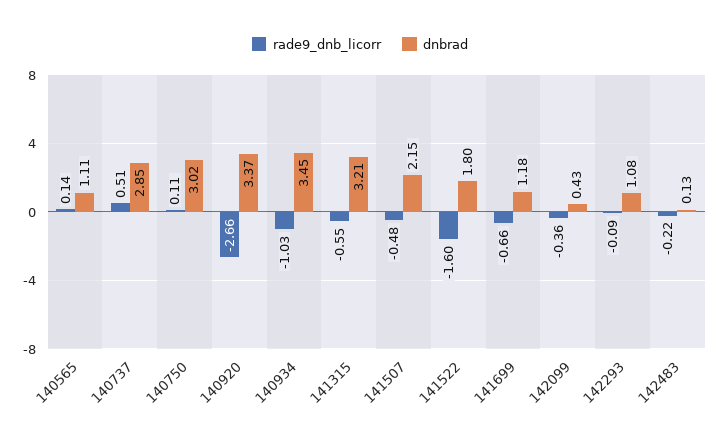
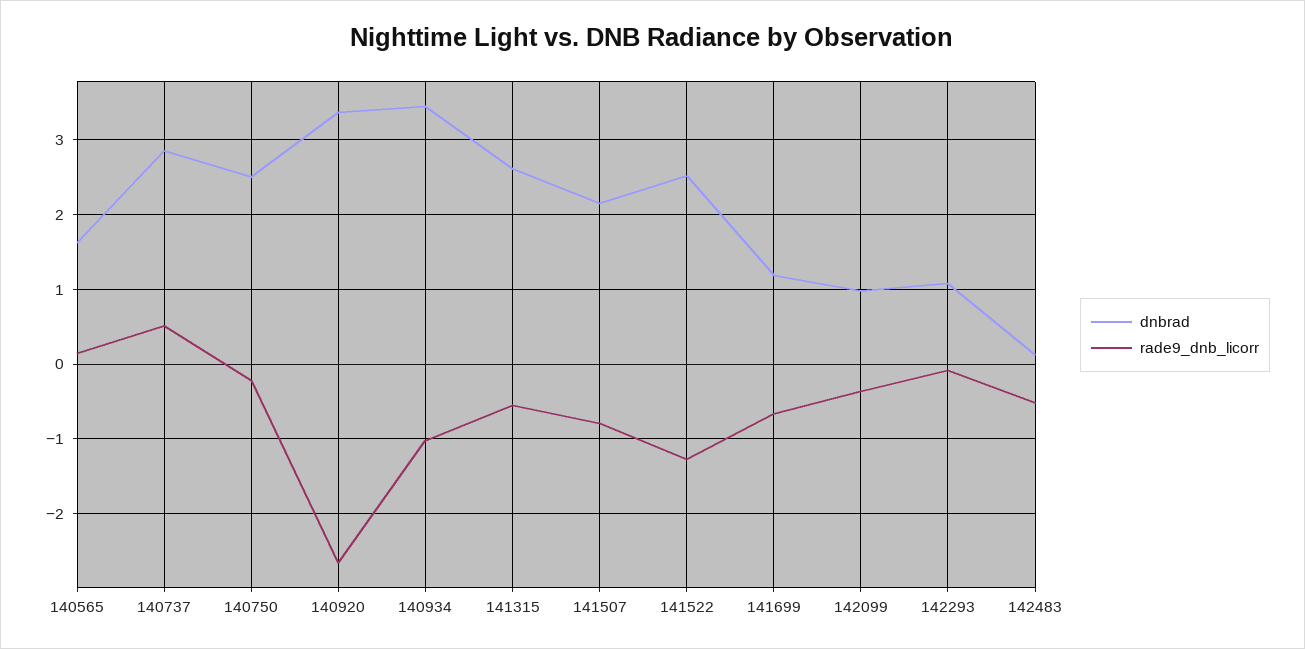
dnbrad, 140565: 1.11 -> 1.6
rade9_dnb_licorr, 140750: 0.11 -> -0.2
dnbrad, 140750: 3.02 -> 2.5
dnbrad, 141315: 3.21 -> 2.6
rade9_dnb_licorr, 141507: -0.48 -> -0.8
rade9_dnb_licorr, 141522: -1.6 -> -1.3
dnbrad, 141522: 1.8 -> 2.5
dnbrad, 142099: 0.43 -> 1
rade9_dnb_licorr, 142483: -0.22 -> -0.5

